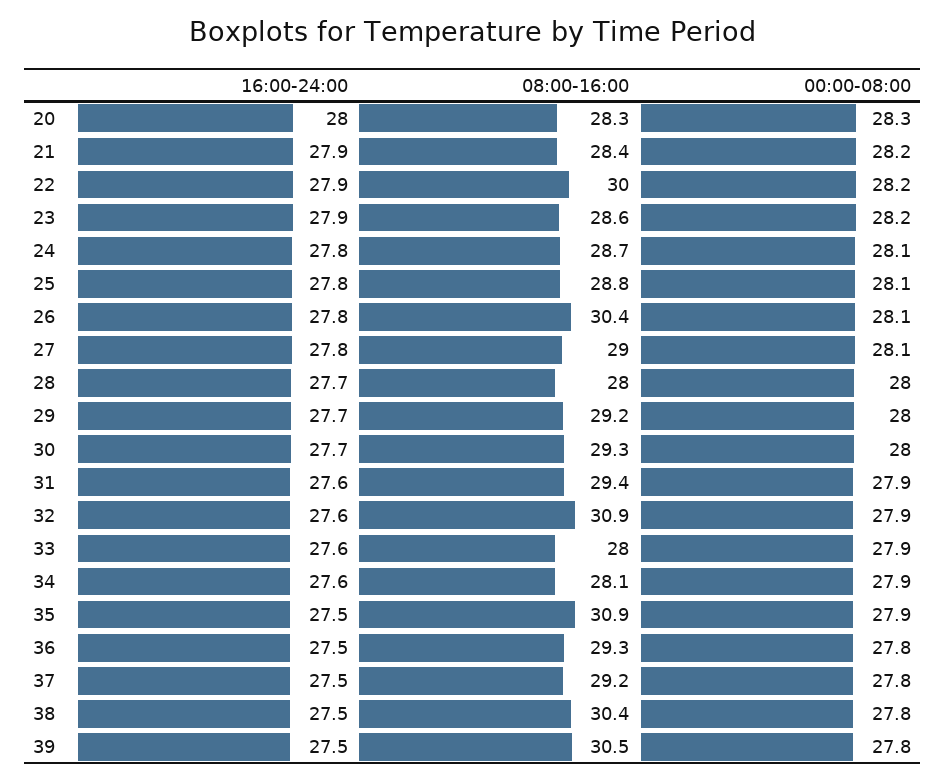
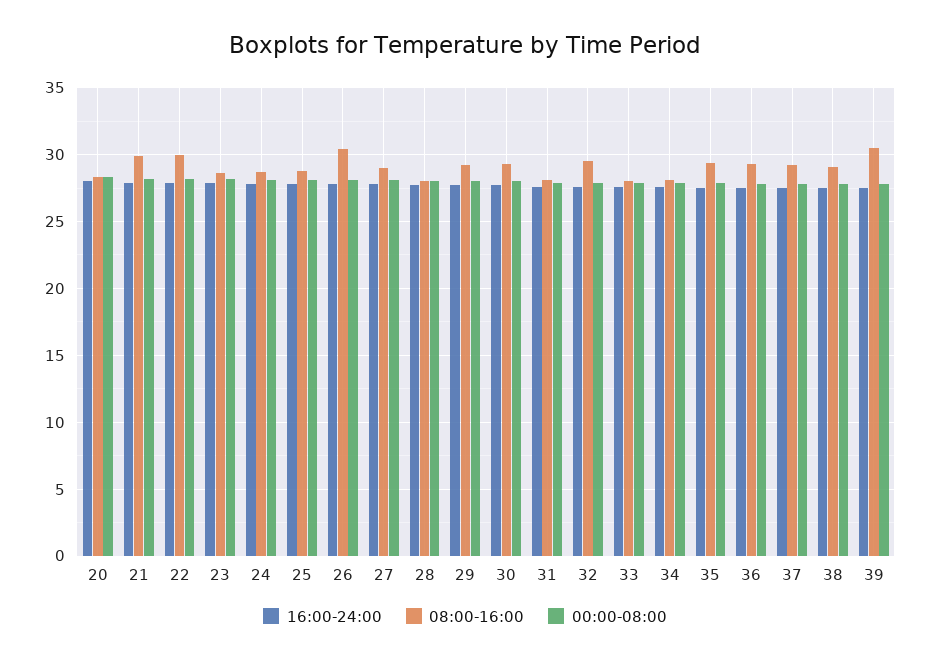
08:00-16:00, 21: 28.4 -> 30
08:00-16:00, 31: 29.4 -> 28
08:00-16:00, 32: 30.9 -> 29.5
08:00-16:00, 35: 30.9 -> 29.5
08:00-16:00, 38: 30.4 -> 29

